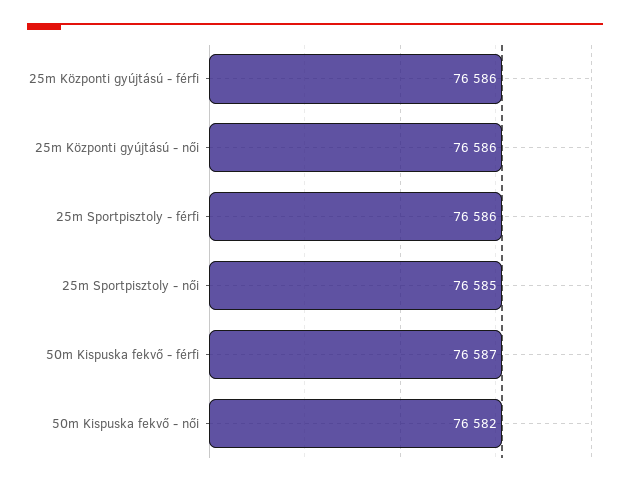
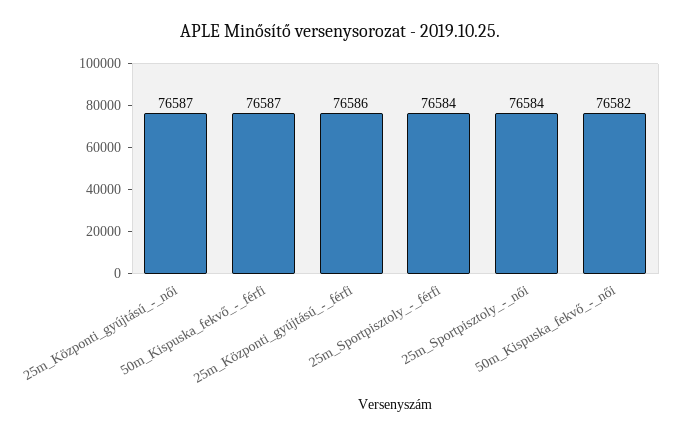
25m Központi gyújtású - női: 76586 -> 76587
25m Sportpisztoly - férfi: 76586 -> 76584
25m Sportpisztoly - női: 76585 -> 76584

